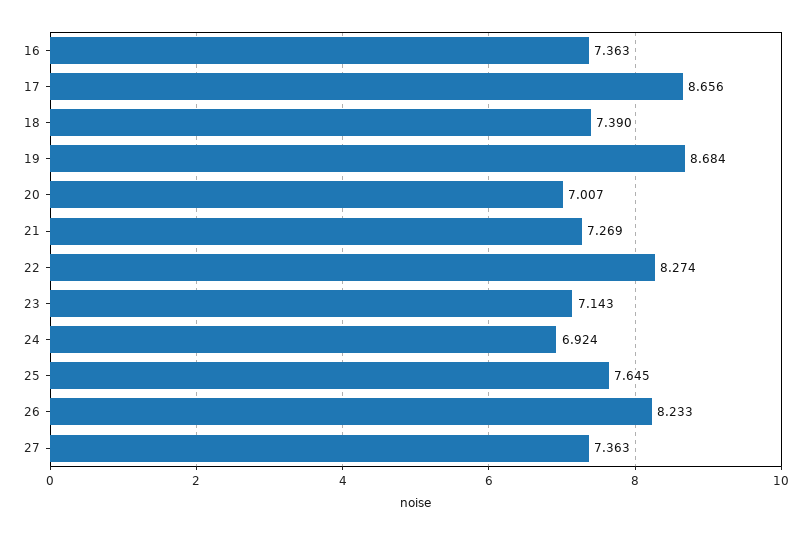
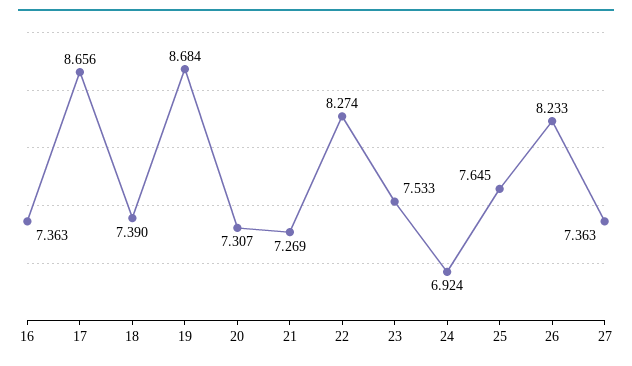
20: 7.007 -> 7.307
23: 7.143 -> 7.533

